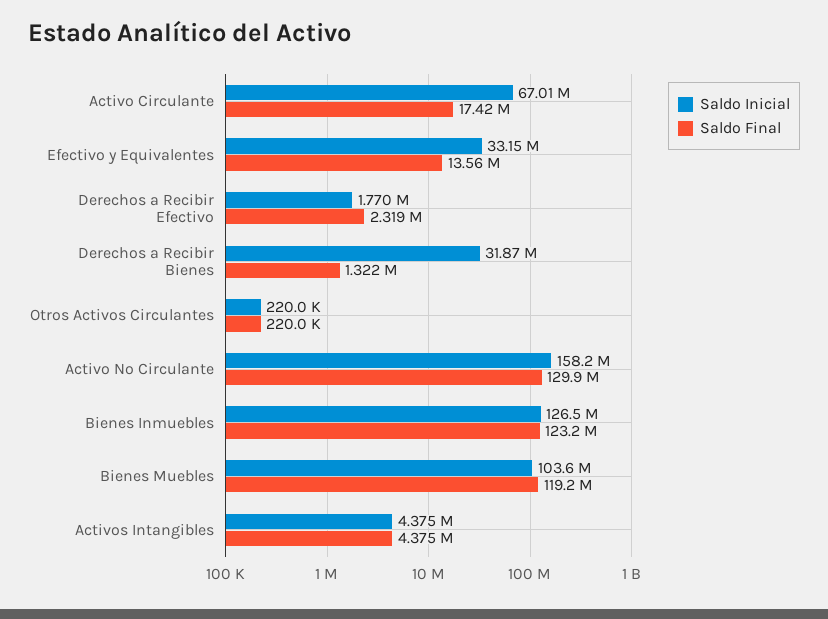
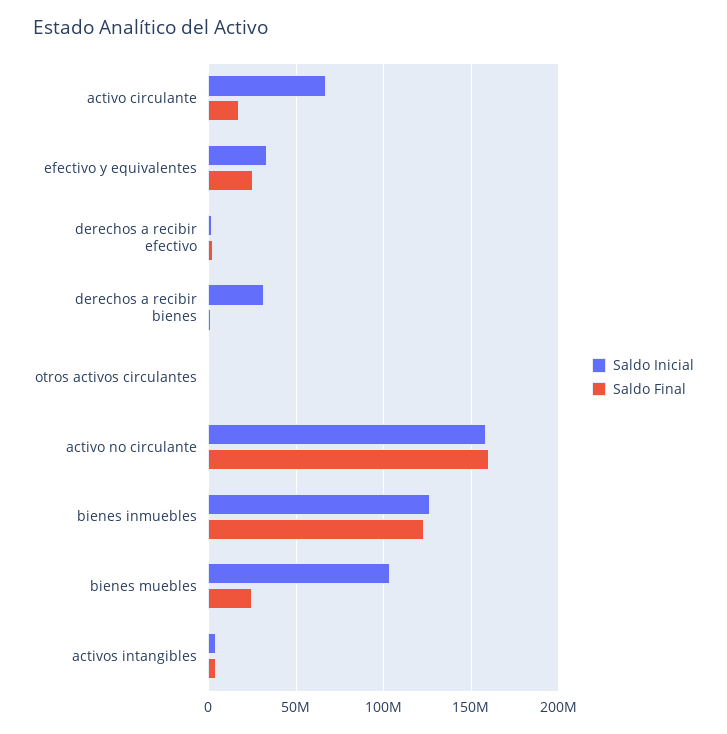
Saldo Final, Efectivo y Equivalentes: 13560000 -> 25000000
Saldo Final, Activo No Circulante: 129900000 -> 160000000
Saldo Final, Bienes Muebles: 119200000 -> 25000000

